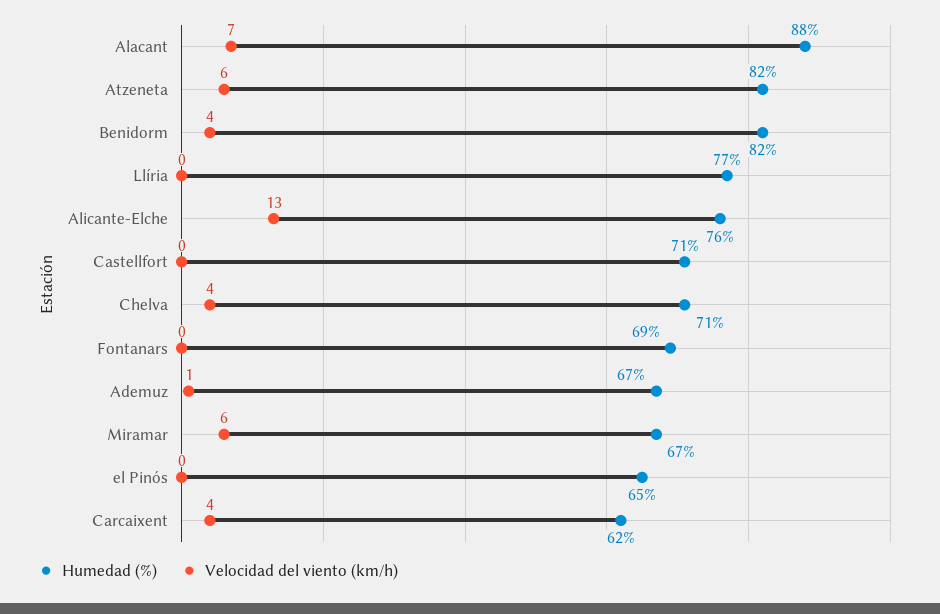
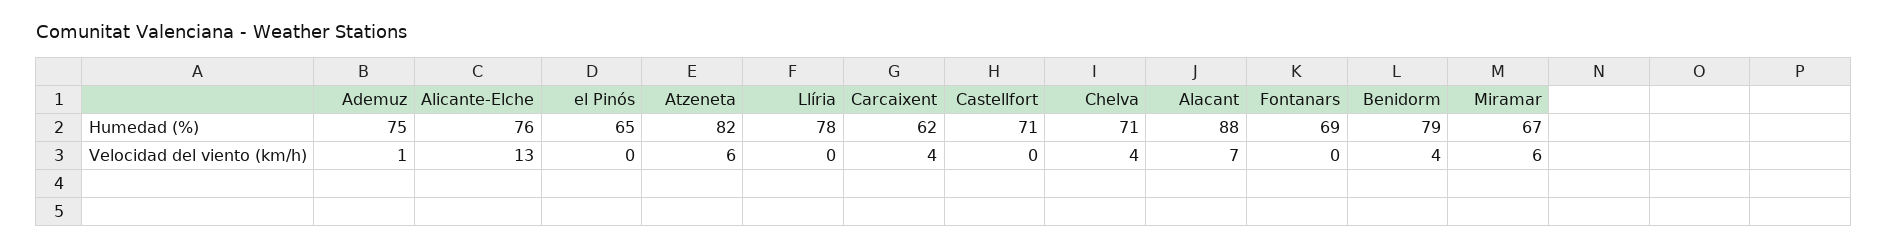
Humedad (%), Benidorm: 82 -> 79
Humedad (%), Llíria: 77 -> 78
Humedad (%), Ademuz: 67 -> 75

